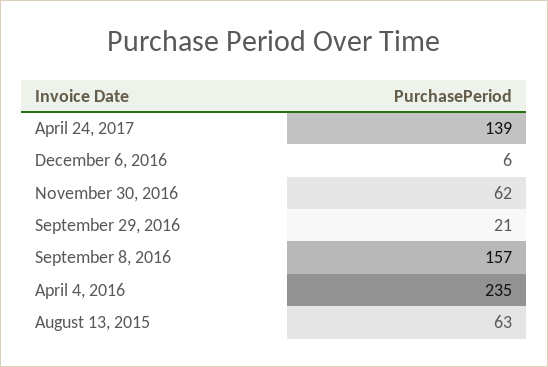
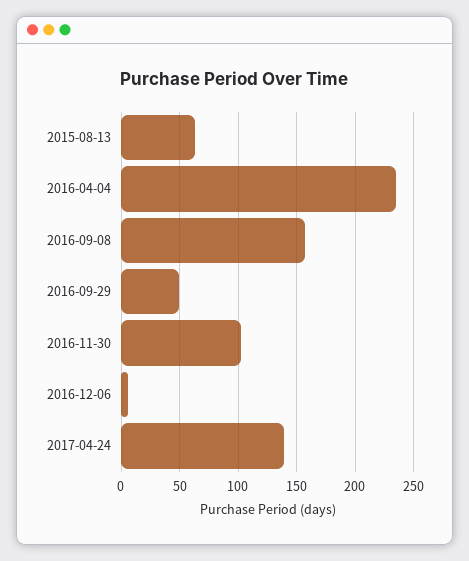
November 30, 2016: 62 -> 100
September 29, 2016: 21 -> 50

